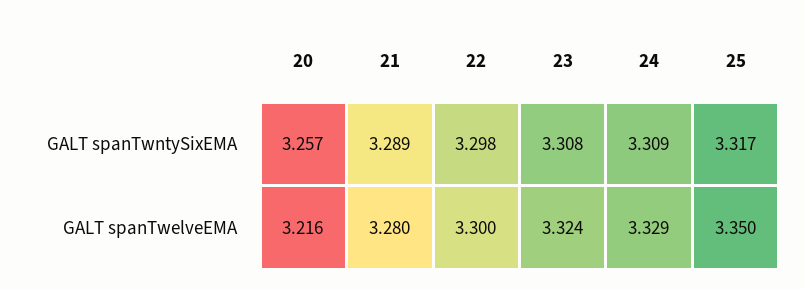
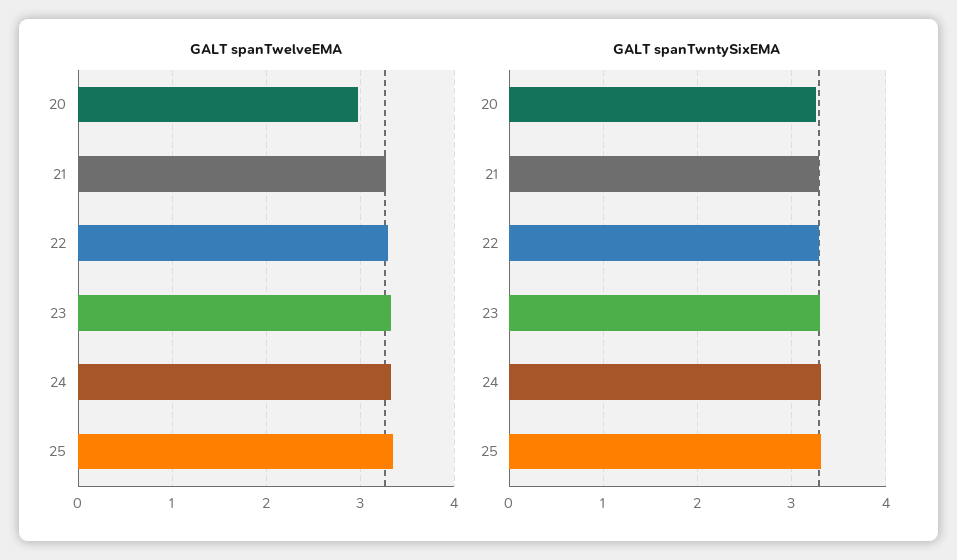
GALT spanTwelveEMA, 20: 3.216 -> 3

